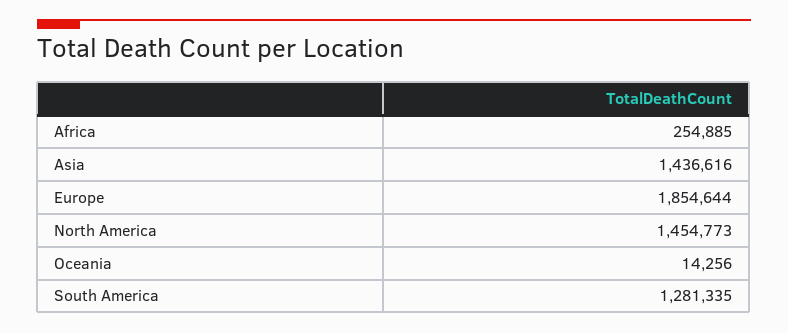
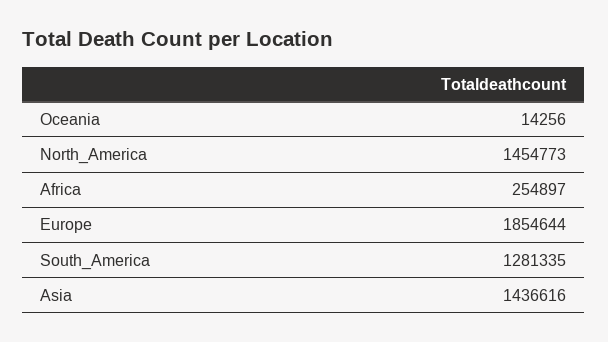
Africa: 254885 -> 254897

